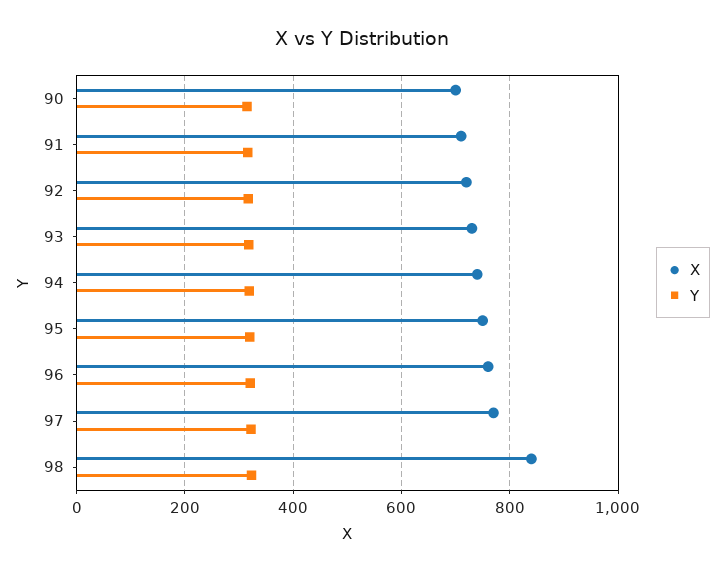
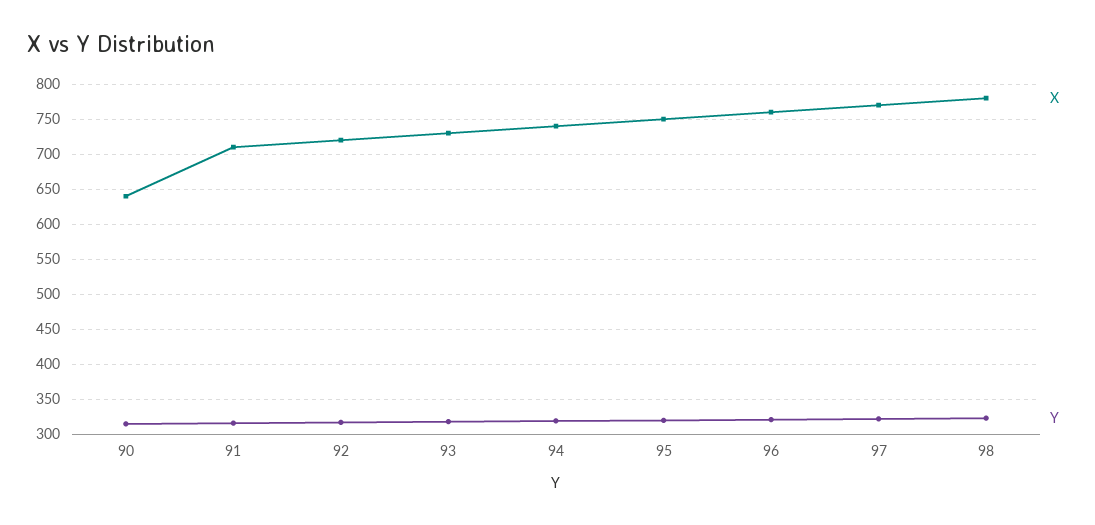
X, 90: 700 -> 640
X, 98: 840 -> 780

